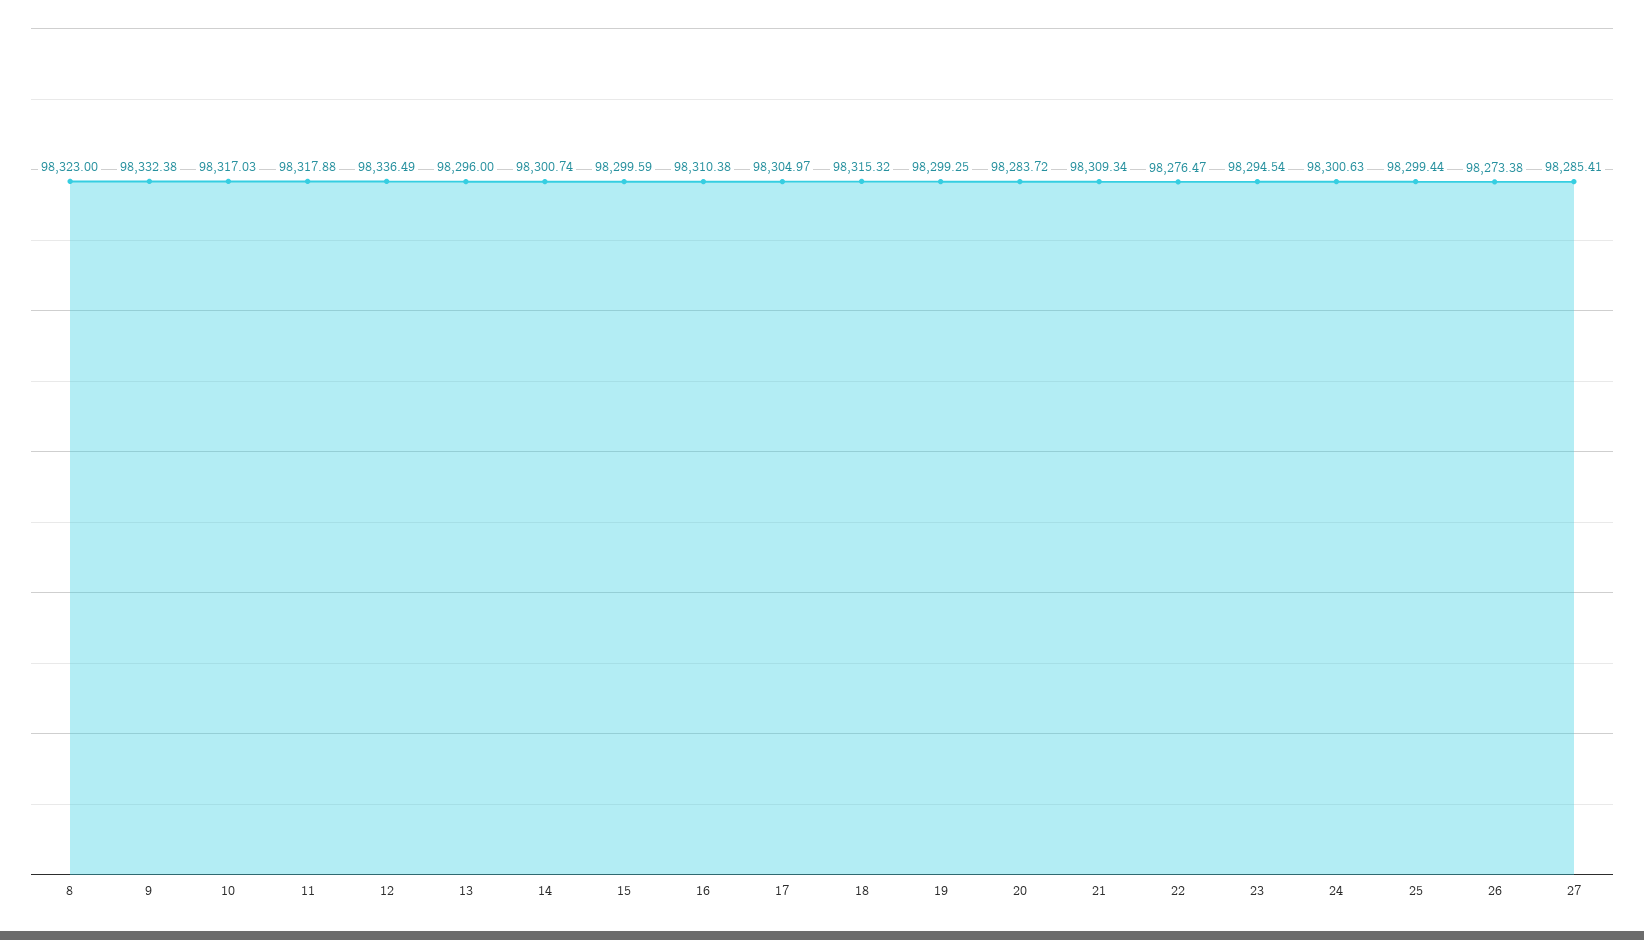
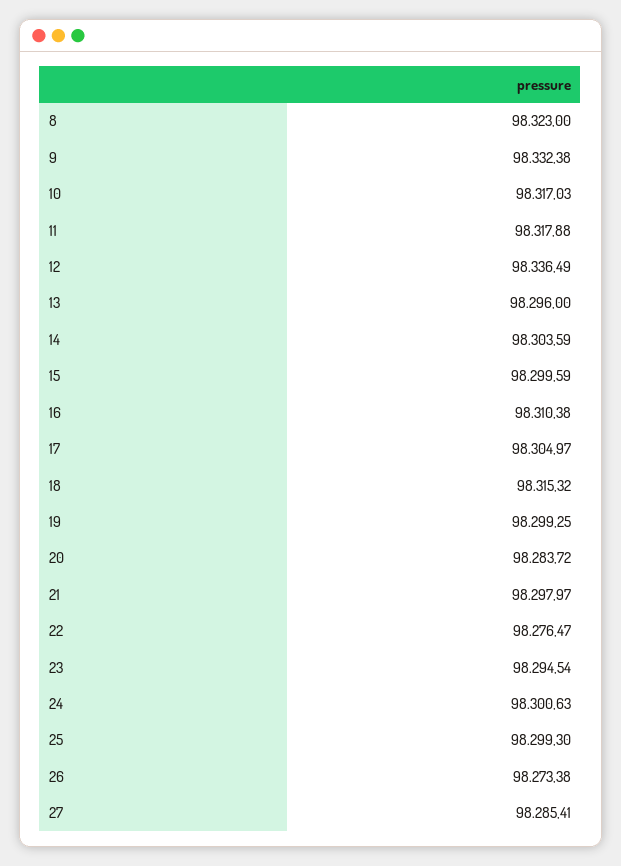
14: 98300.74 -> 98303.59
21: 98309.34 -> 98297.97
25: 98299.44 -> 98299.3

